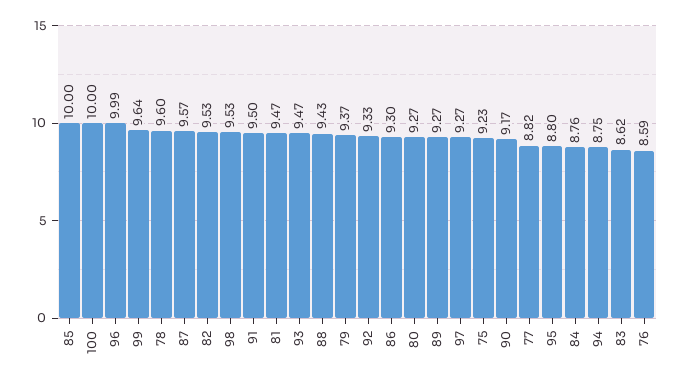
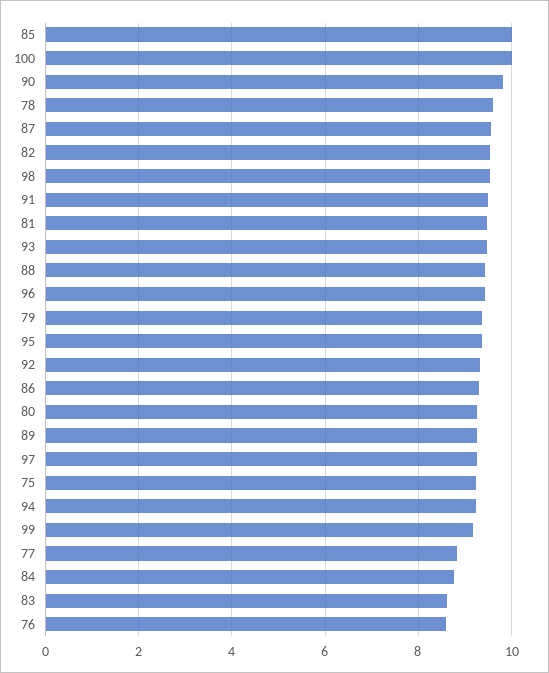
96: 9.99 -> 9.4
99: 9.64 -> 9.2
90: 9.17 -> 9.8
95: 8.8 -> 9.4
94: 8.75 -> 9.2

